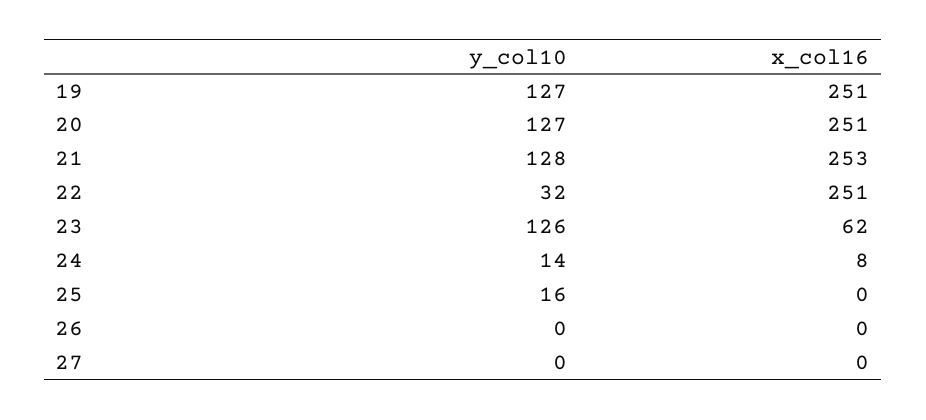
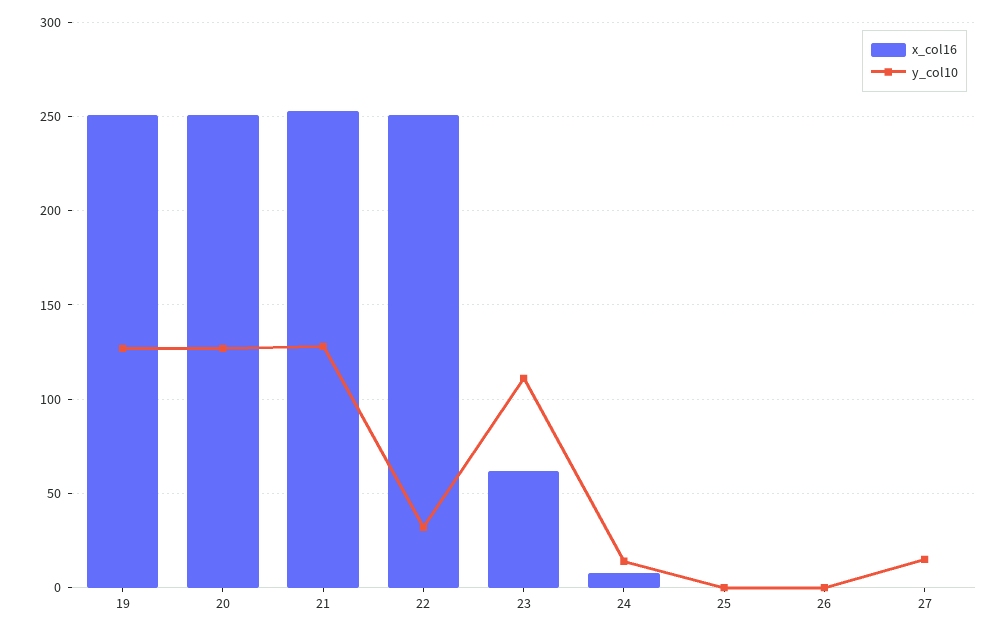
y_col10, 23: 126 -> 110
y_col10, 25: 16 -> 0
y_col10, 27: 0 -> 15

